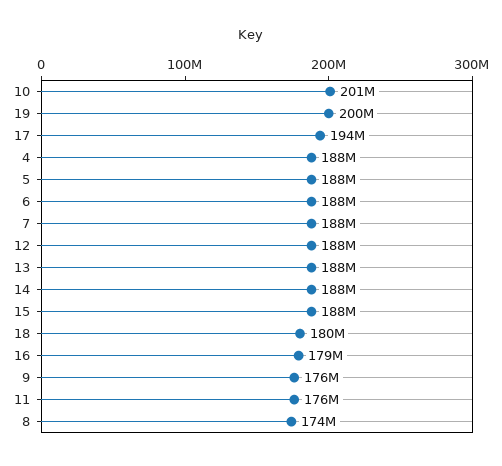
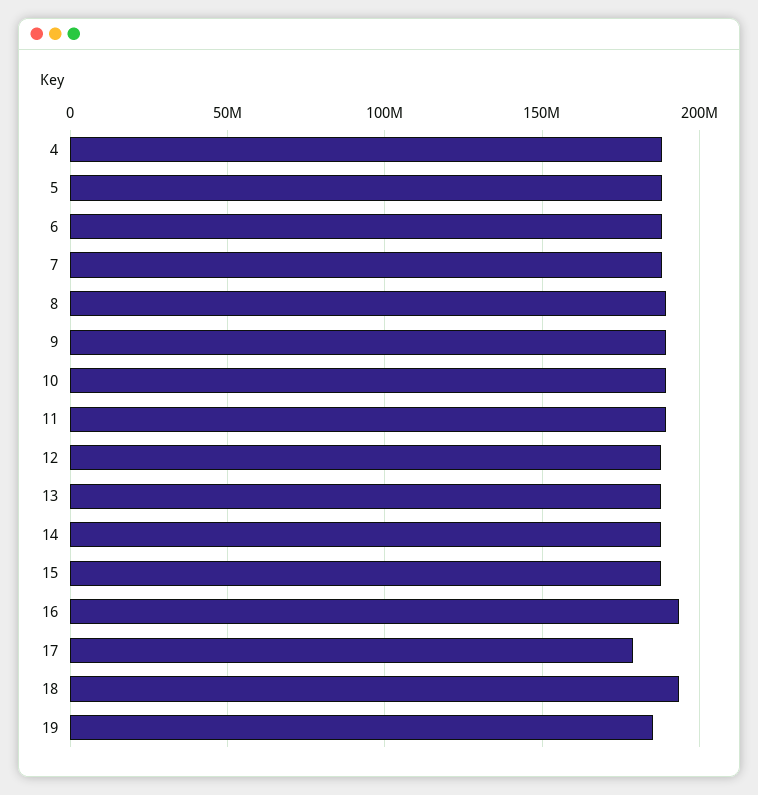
10: 201000000 -> 190000000
19: 200000000 -> 185000000
17: 194000000 -> 180000000
18: 180000000 -> 195000000
16: 179000000 -> 195000000
9: 176000000 -> 190000000
11: 176000000 -> 190000000
8: 174000000 -> 190000000

